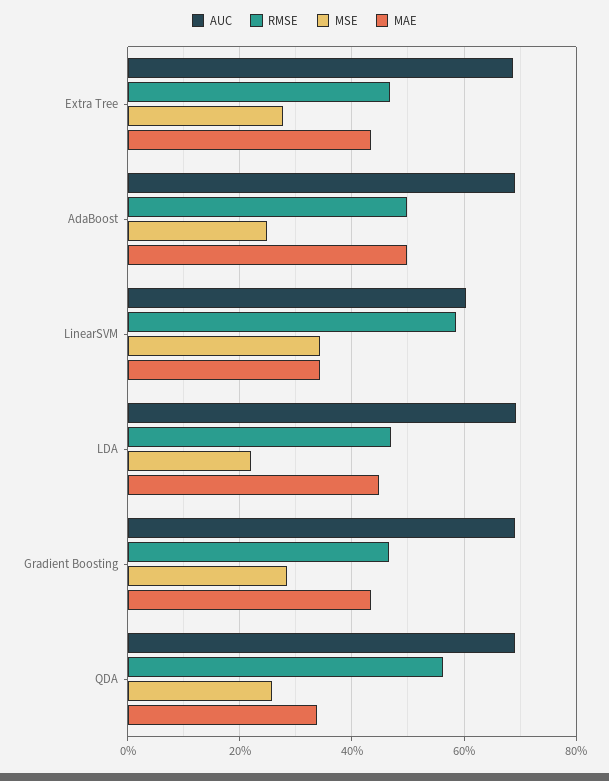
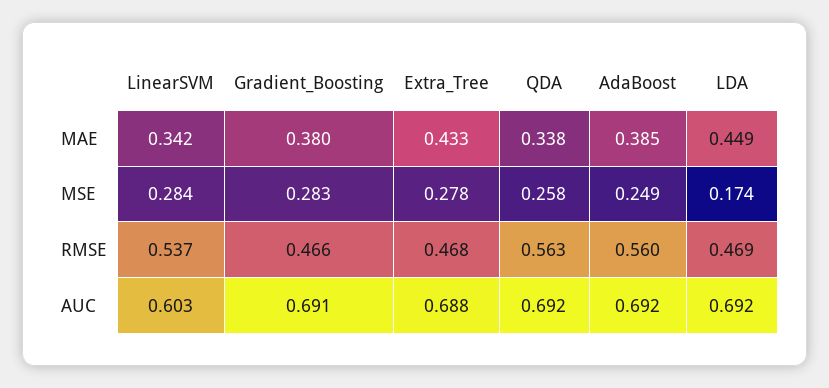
RMSE, AdaBoost: 0.5 -> 0.56
MAE, AdaBoost: 0.5 -> 0.385
RMSE, LinearSVM: 0.58 -> 0.537
MSE, LinearSVM: 0.34 -> 0.284
MSE, LDA: 0.22 -> 0.174
MAE, Gradient Boosting: 0.44 -> 0.38

